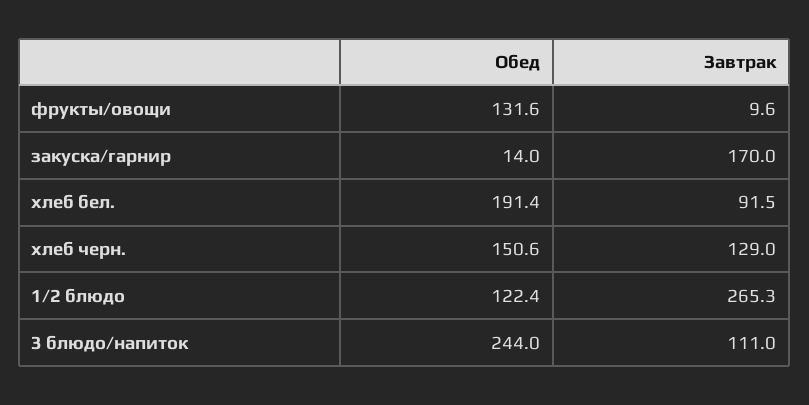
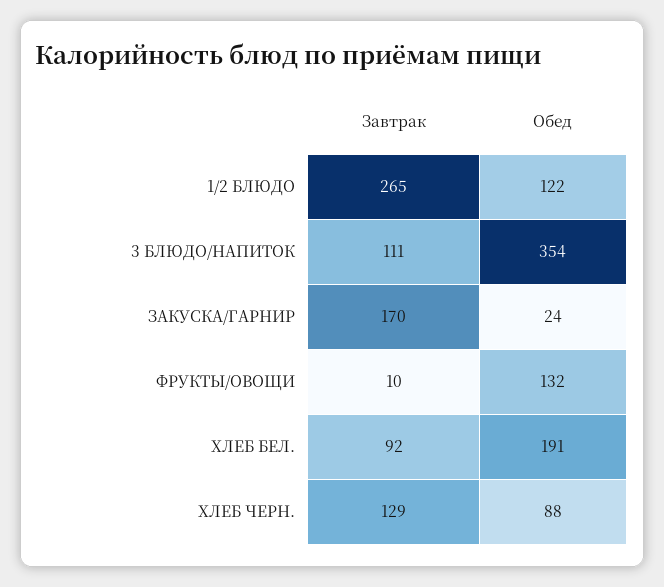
Обед, закуска/гарнир: 14 -> 24
Обед, хлеб черн.: 150.6 -> 88
Обед, 3 блюдо/напиток: 244 -> 354

